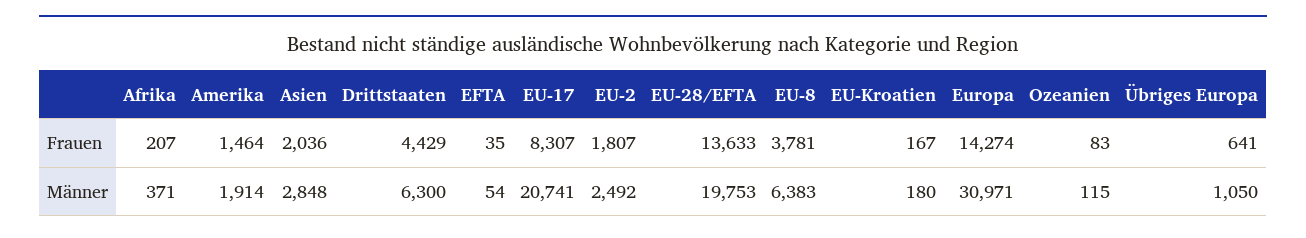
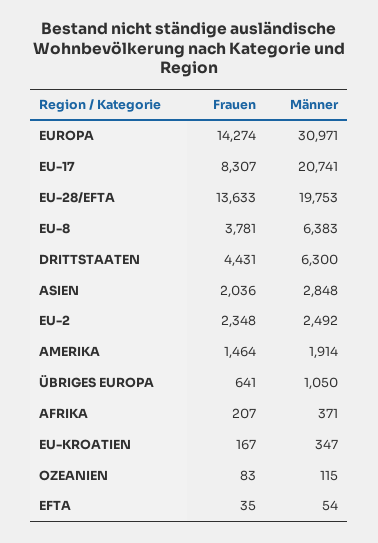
Drittstaaten, Frauen: 4429 -> 4431
EU-2, Frauen: 1807 -> 2348
EU-Kroatien, Männer: 180 -> 347

